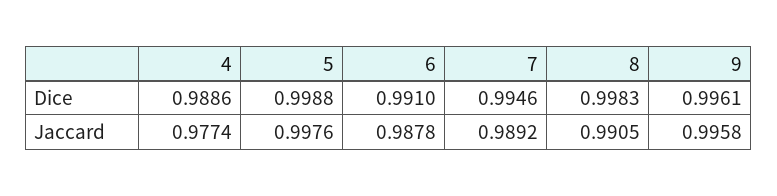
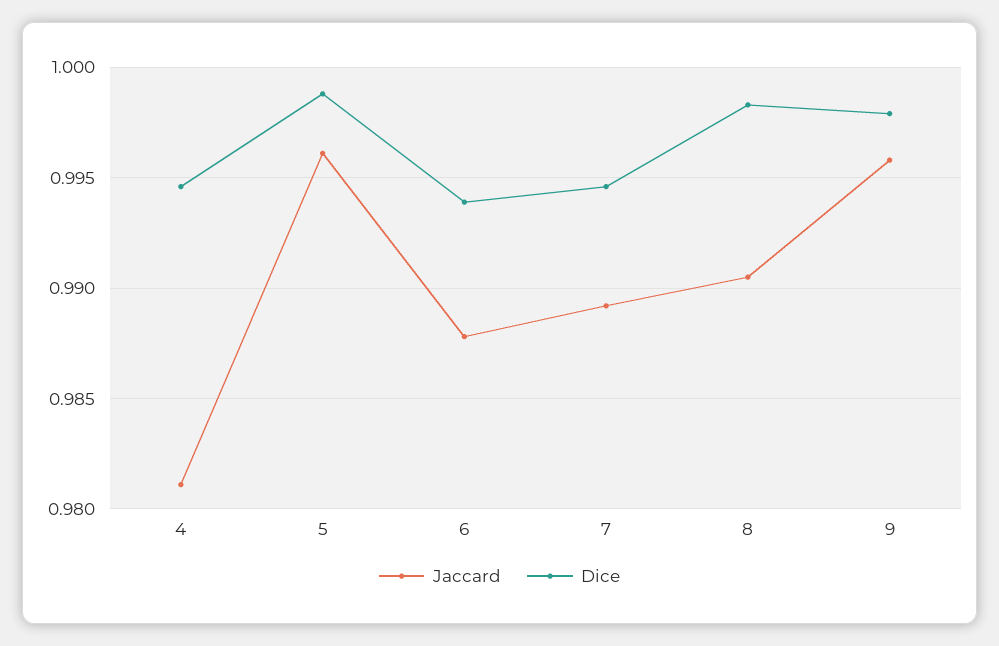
Dice, 4: 0.9886 -> 0.9945
Dice, 6: 0.991 -> 0.994
Dice, 9: 0.9961 -> 0.998
Jaccard, 4: 0.9774 -> 0.981
Jaccard, 5: 0.9976 -> 0.996

